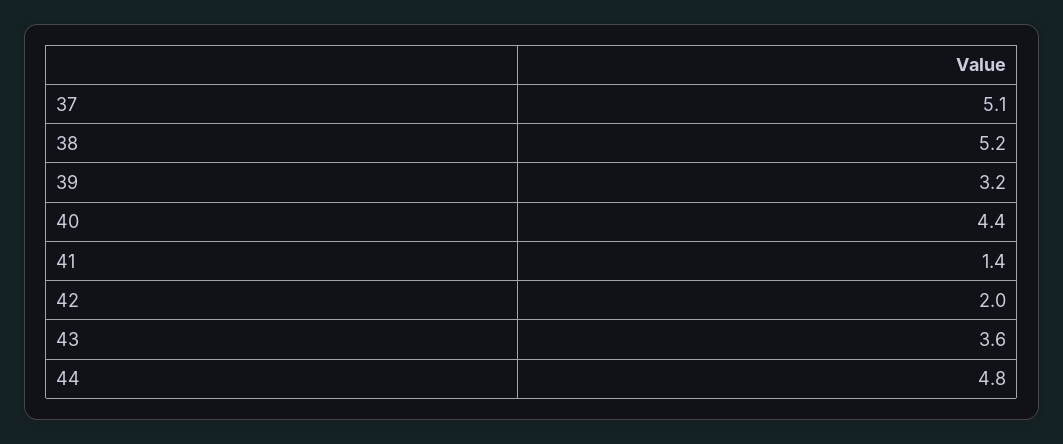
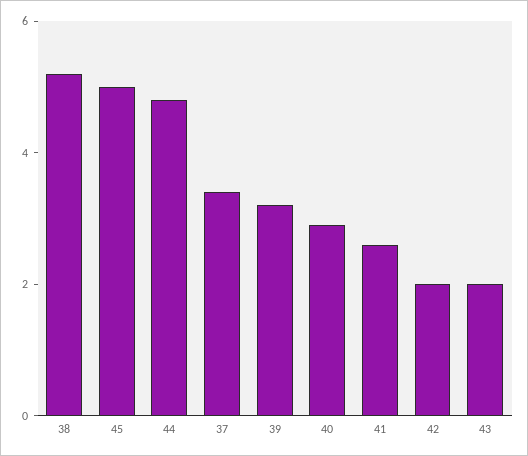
37: 5.1 -> 3.5
40: 4.4 -> 3
41: 1.4 -> 2.5
43: 3.6 -> 2
45: none -> 5

